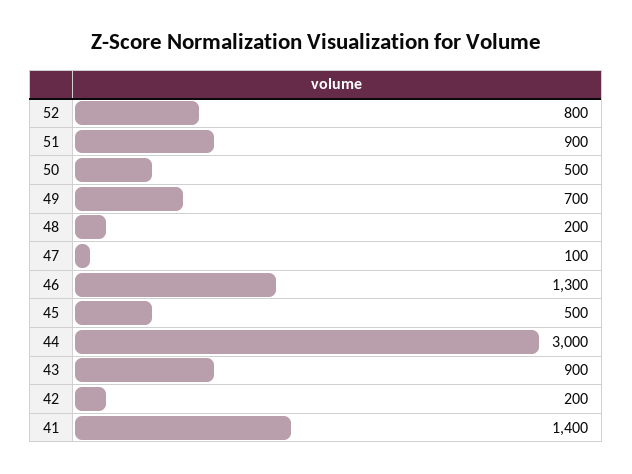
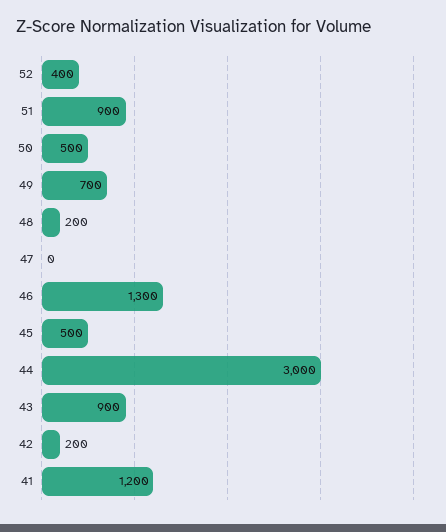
52: 800 -> 400
47: 100 -> 0
41: 1400 -> 1200

